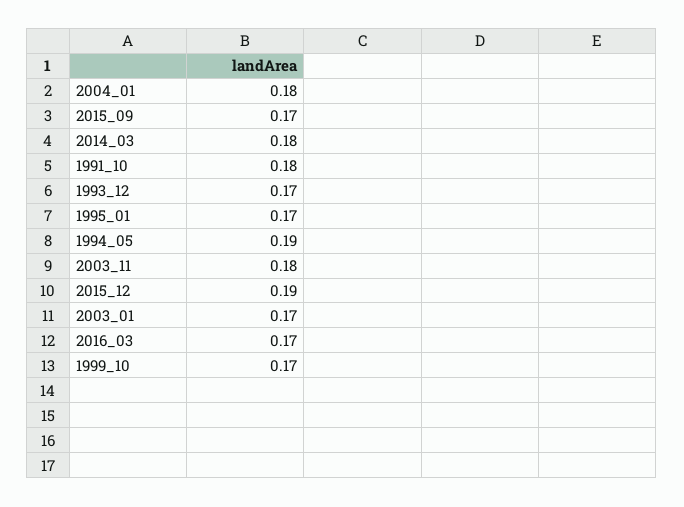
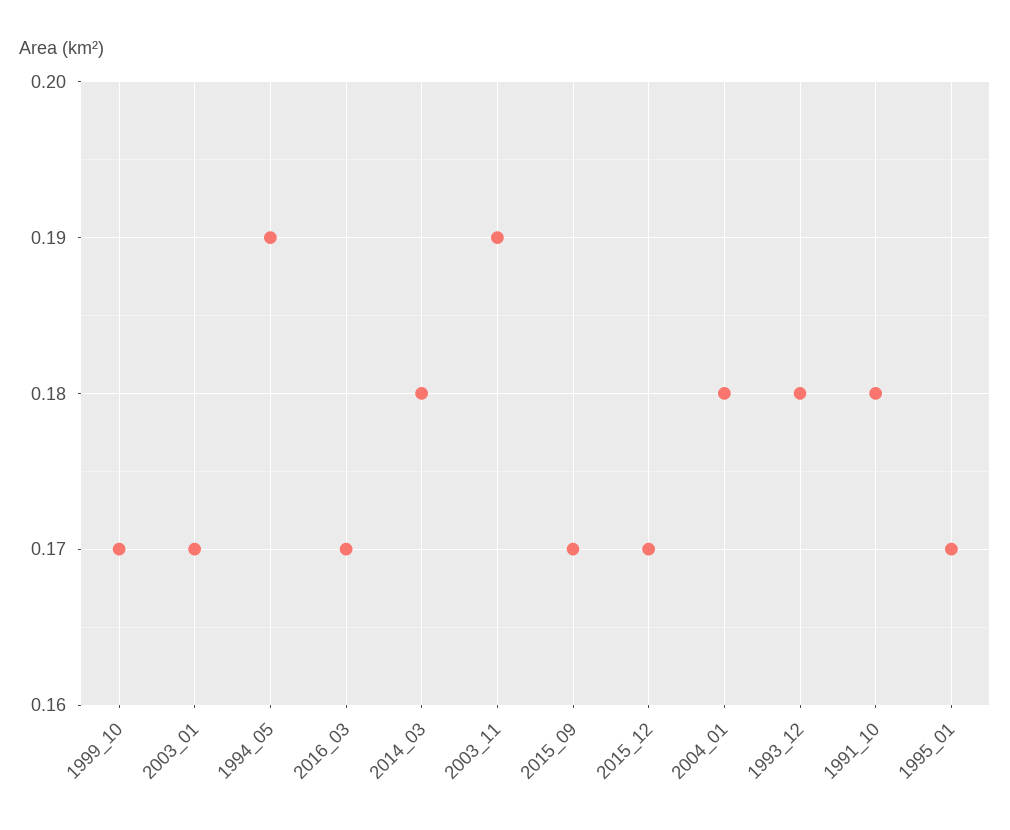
1993_12: 0.17 -> 0.18
2003_11: 0.18 -> 0.19
2015_12: 0.19 -> 0.17

